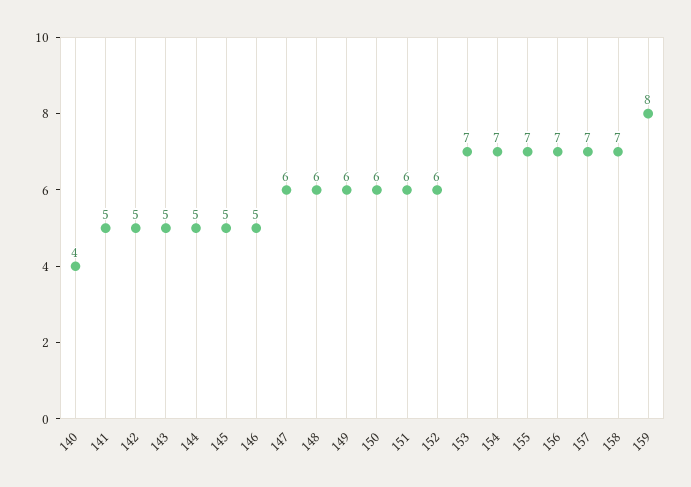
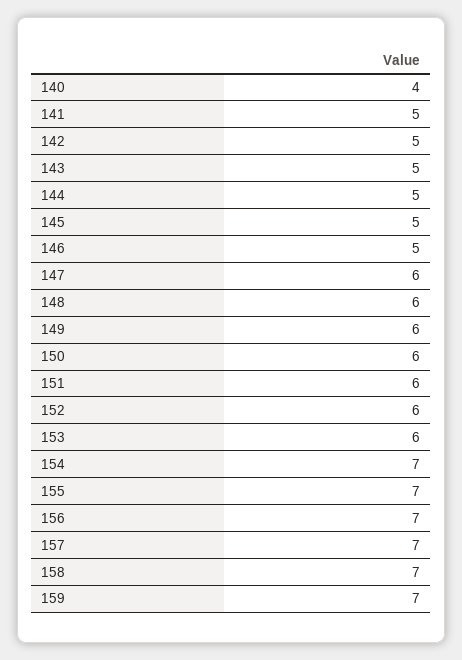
153: 7 -> 6
159: 8 -> 7

